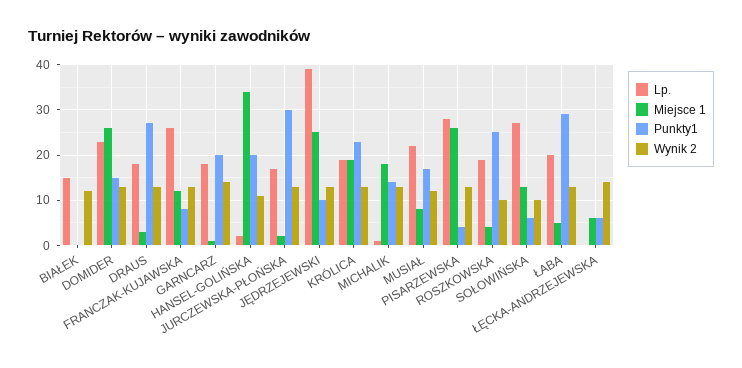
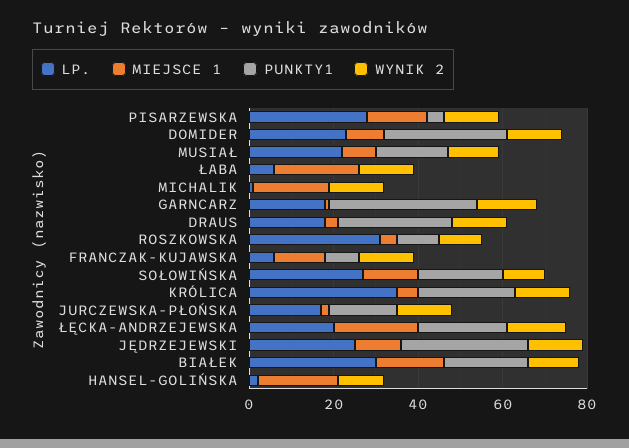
Lp., BIAŁEK: 15 -> 30
Miejsce 1, BIAŁEK: 0 -> 15
Punkty1, BIAŁEK: 0 -> 20
Miejsce 1, DOMIDER: 25 -> 10
Punkty1, DOMIDER: 15 -> 30
Lp., FRANCZAK-KUJAWSKA: 25 -> 5
Punkty1, GARNCARZ: 20 -> 35
Miejsce 1, HANSEL-GOLIŃSKA: 35 -> 20
Punkty1, HANSEL-GOLIŃSKA: 20 -> 0
Punkty1, JURCZEWSKA-PŁOŃSKA: 30 -> 15
Lp., JĘDRZEJEWSKI: 40 -> 25
Miejsce 1, JĘDRZEJEWSKI: 25 -> 10
Punkty1, JĘDRZEJEWSKI: 10 -> 30
Lp., KRÓLICA: 20 -> 35
Miejsce 1, KRÓLICA: 20 -> 5
Punkty1, MICHALIK: 15 -> 0
Miejsce 1, PISARZEWSKA: 25 -> 15
Lp., ROSZKOWSKA: 20 -> 30
Punkty1, ROSZKOWSKA: 25 -> 10
Punkty1, SOŁOWIŃSKA: 5 -> 20
Lp., ŁABA: 20 -> 5
Miejsce 1, ŁABA: 5 -> 20
Punkty1, ŁABA: 30 -> 0
Lp., ŁĘCKA-ANDRZEJEWSKA: 0 -> 20
Miejsce 1, ŁĘCKA-ANDRZEJEWSKA: 5 -> 20
Punkty1, ŁĘCKA-ANDRZEJEWSKA: 5 -> 20

